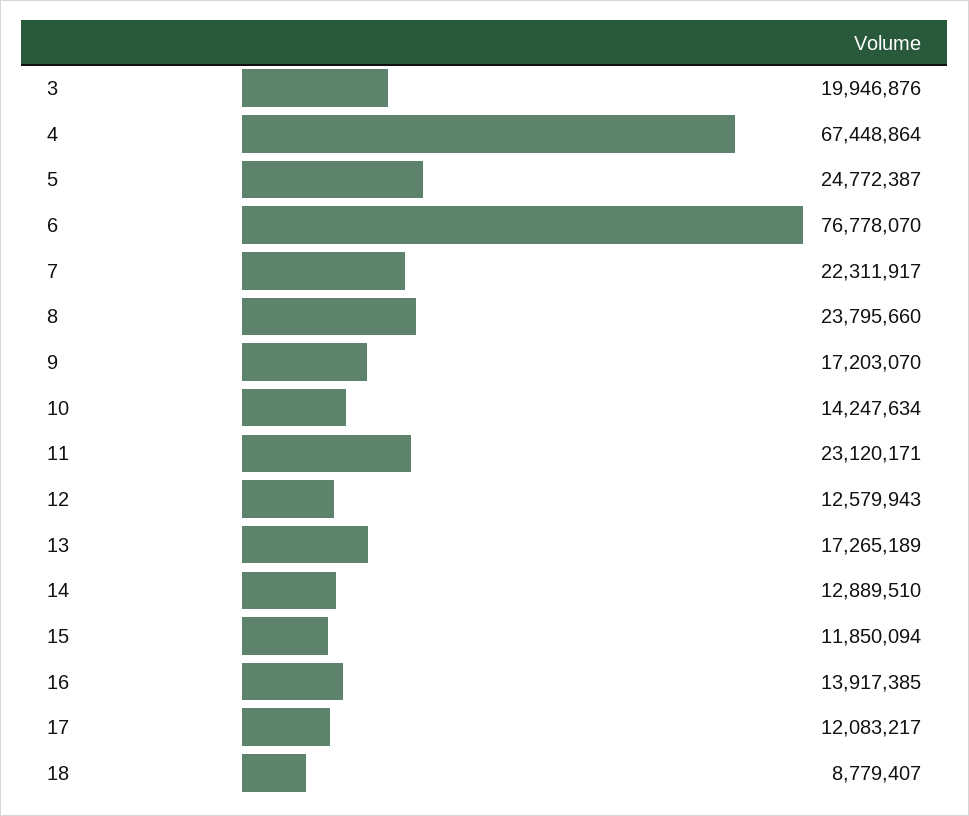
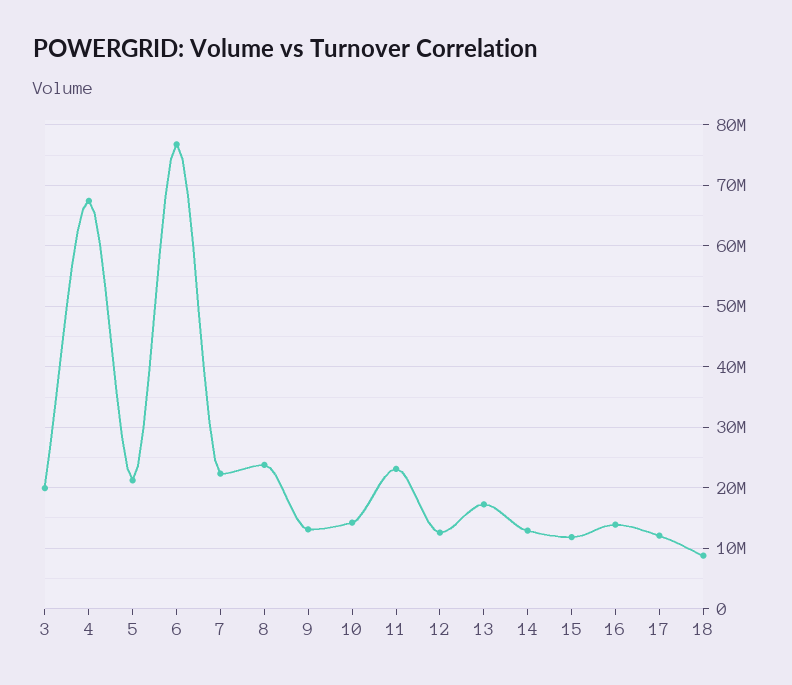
5: 24772387 -> 21000000
9: 17203070 -> 13000000

